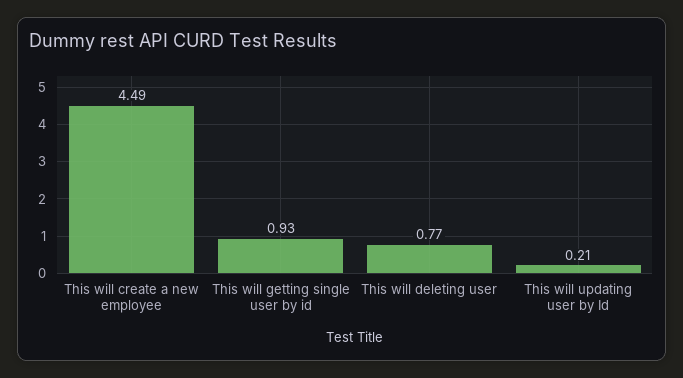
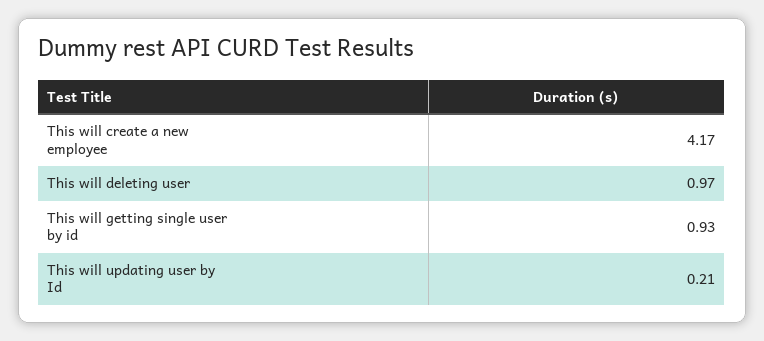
This will create a new employee: 4.49 -> 4.17
This will deleting user: 0.77 -> 0.97

